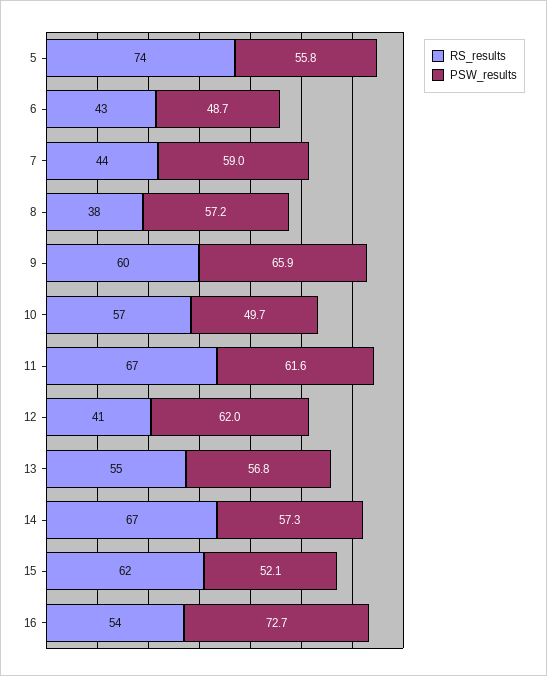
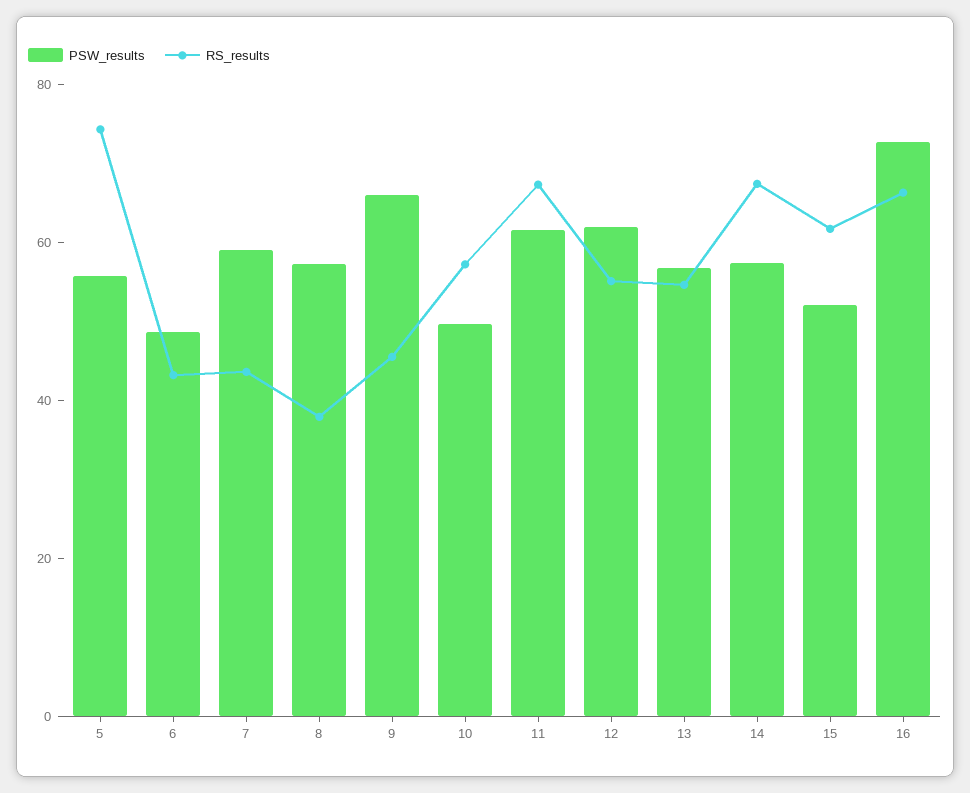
RS_results, 9: 60 -> 45
RS_results, 12: 41 -> 55
RS_results, 16: 54 -> 65

